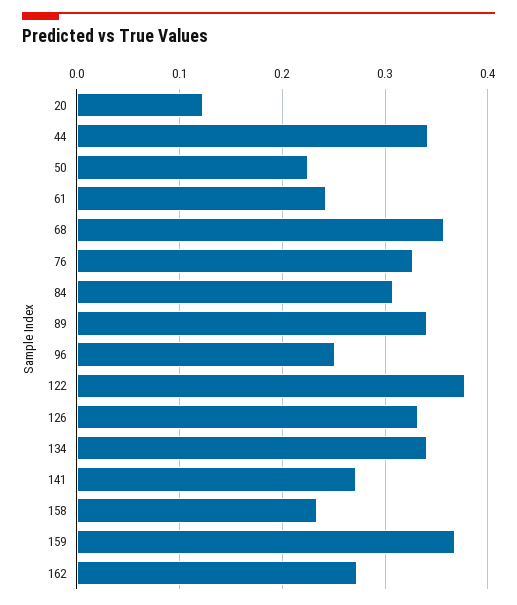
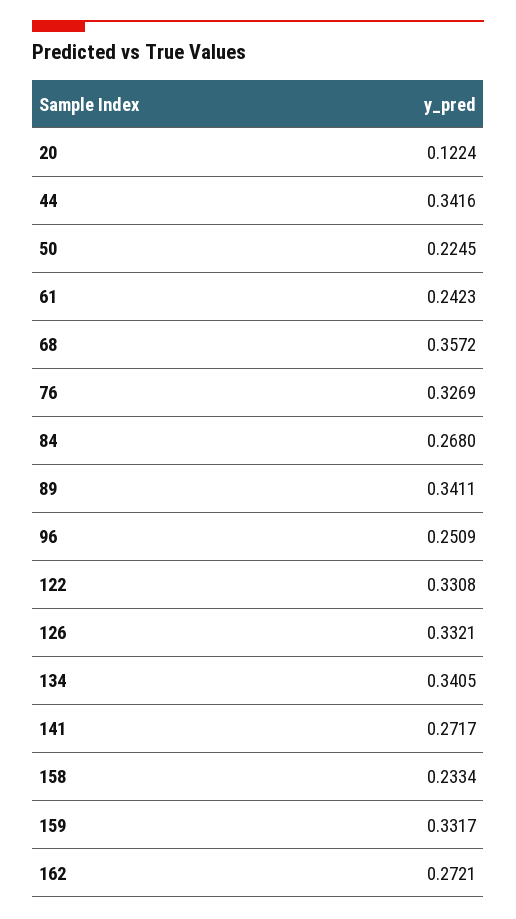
84: 0.31 -> 0.268
122: 0.38 -> 0.3308
159: 0.37 -> 0.3317

